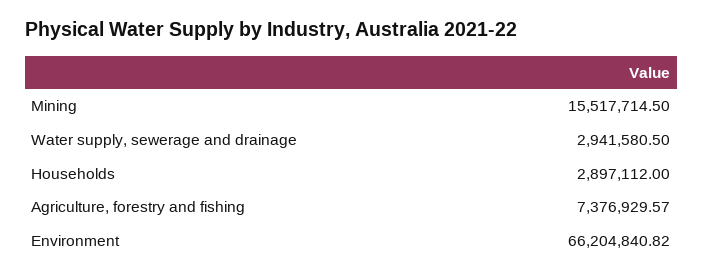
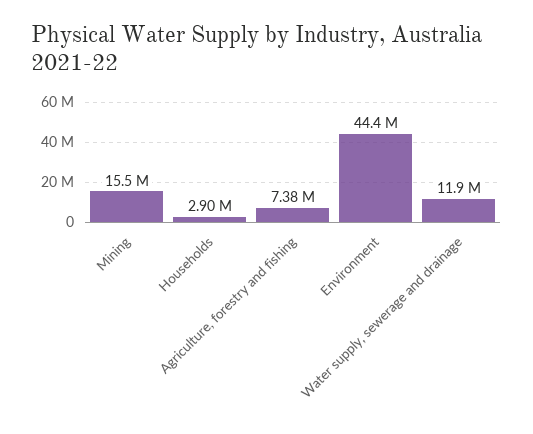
Water supply, sewerage and drainage: 2941580.5 -> 11900000
Environment: 66204840.82 -> 44400000

